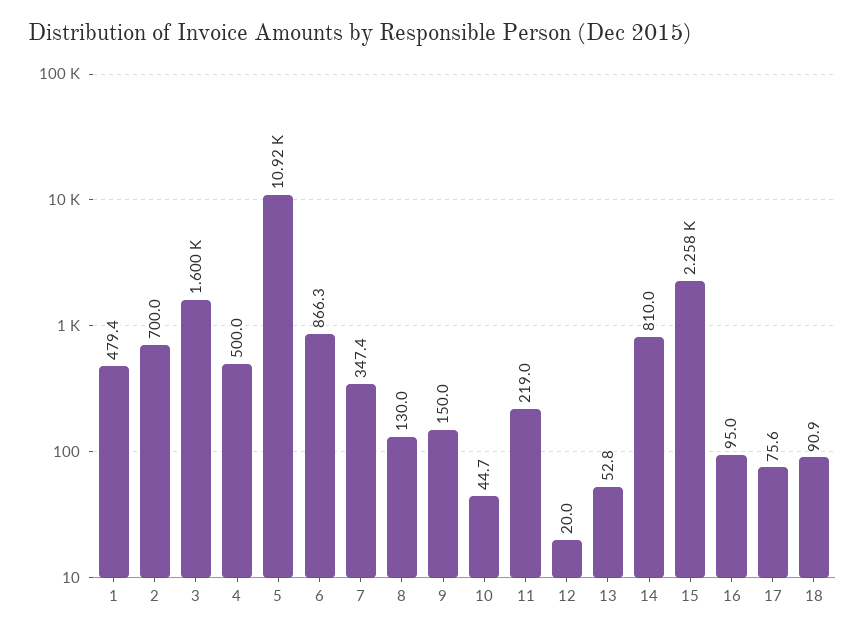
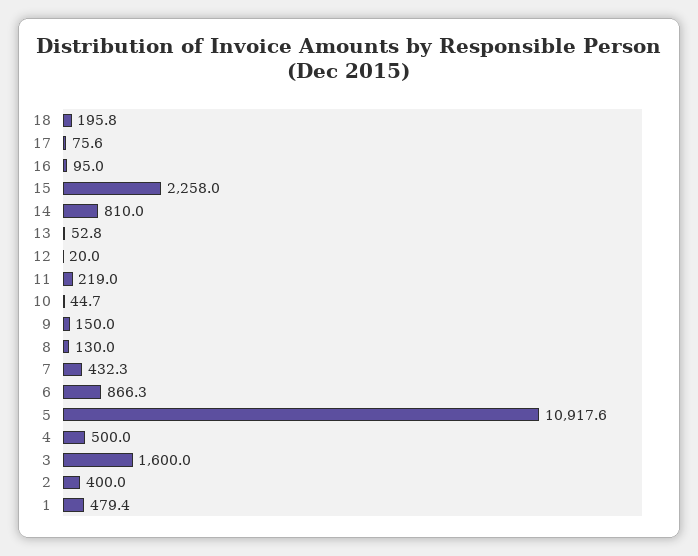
2: 700 -> 400
7: 347.4 -> 432.3
18: 90.9 -> 195.8

